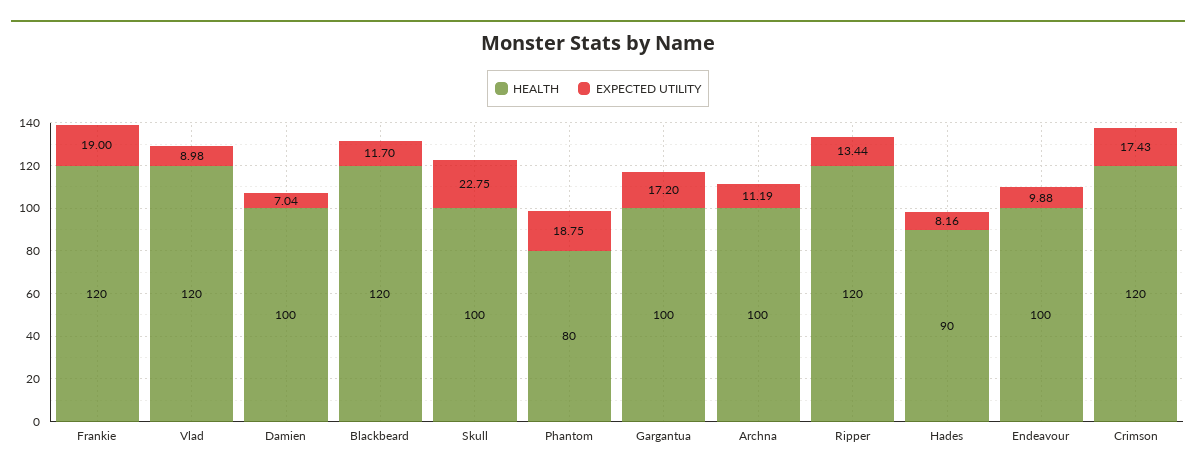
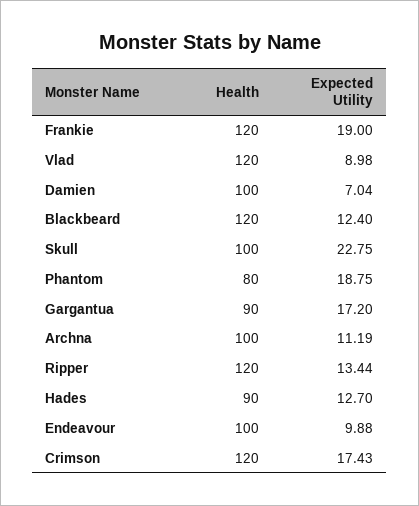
EXPECTED UTILITY, Blackbeard: 11.7 -> 12.4
HEALTH, Gargantua: 100 -> 90
EXPECTED UTILITY, Hades: 8.16 -> 12.7

